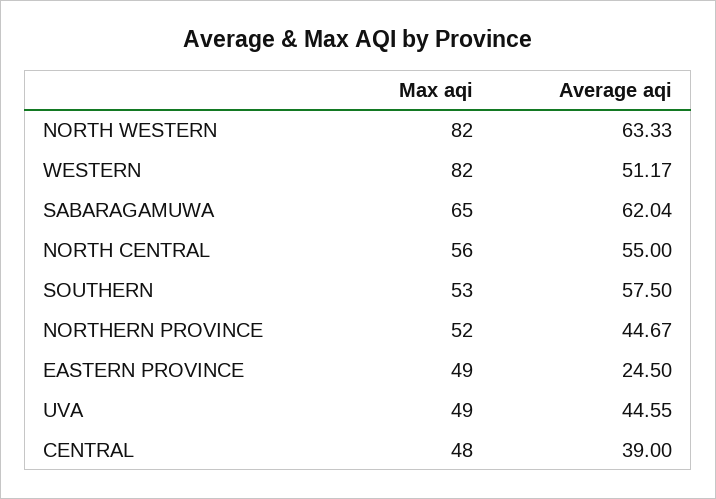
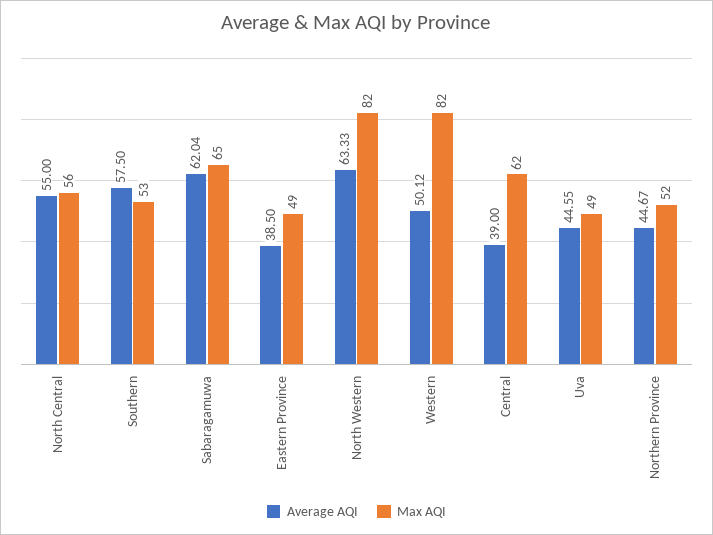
Average aqi, WESTERN: 51.17 -> 50.12
Average aqi, EASTERN PROVINCE: 24.5 -> 38.5
Max aqi, CENTRAL: 48 -> 62

